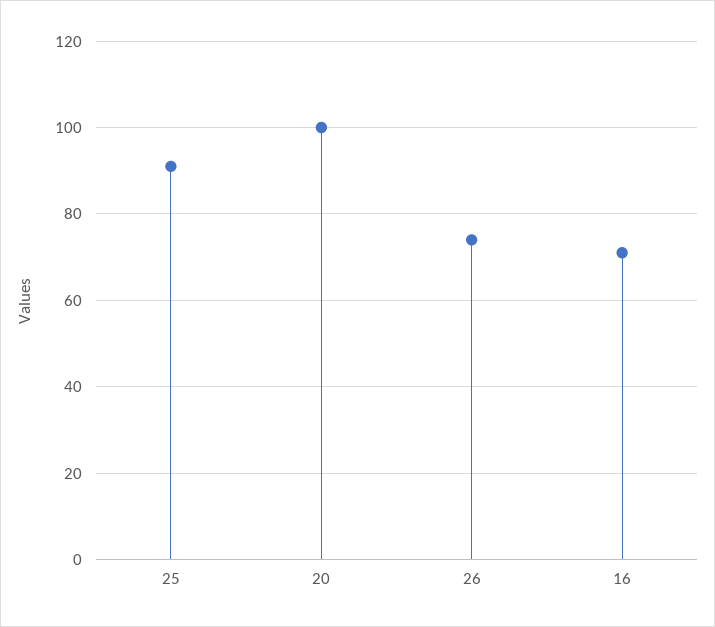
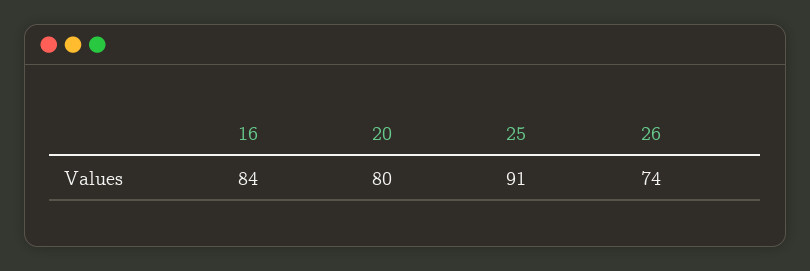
20: 100 -> 80
16: 70 -> 84

